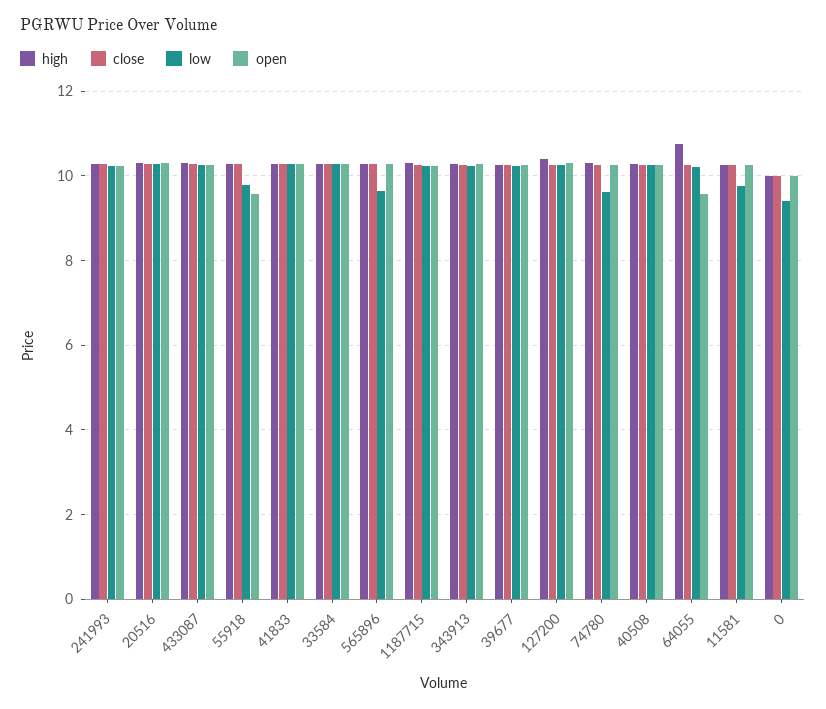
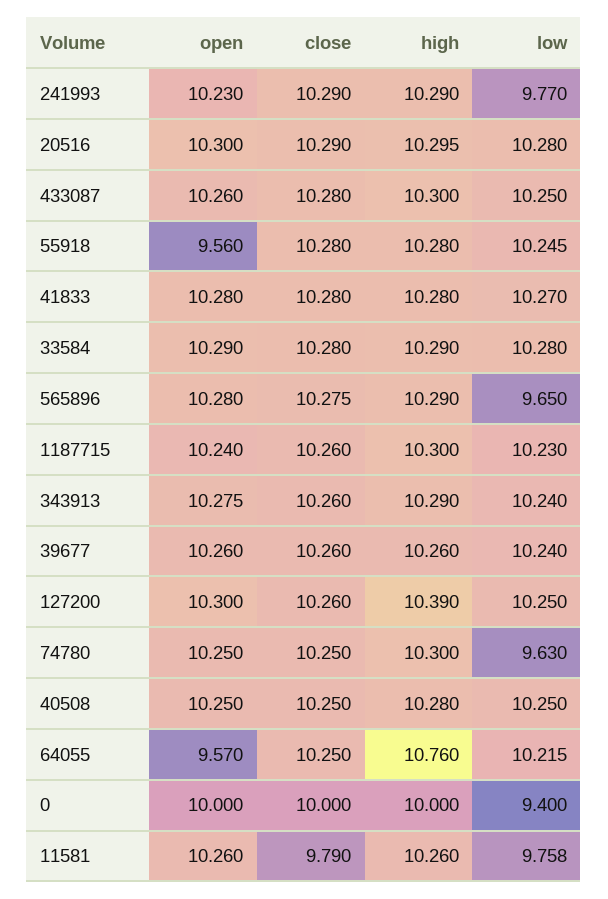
low, 241993: 10.2 -> 9.77
low, 55918: 9.8 -> 10.245
close, 11581: 10.2 -> 9.79

